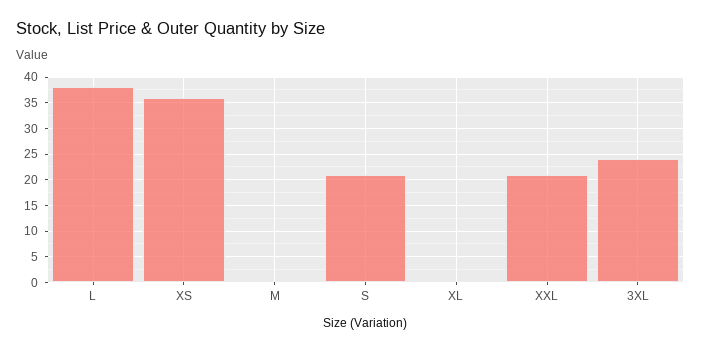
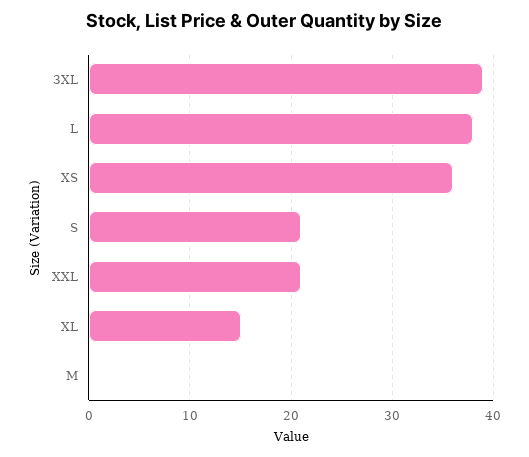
XL: 0 -> 15
3XL: 25 -> 39

